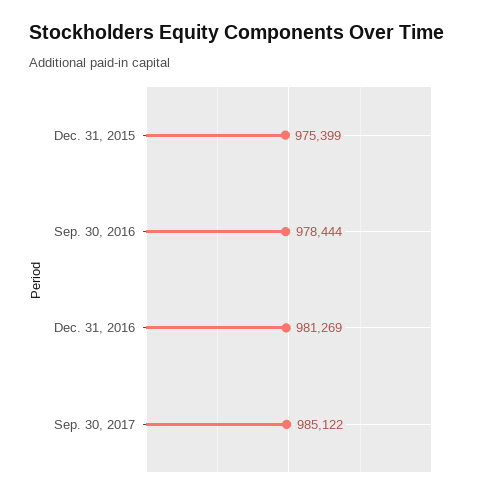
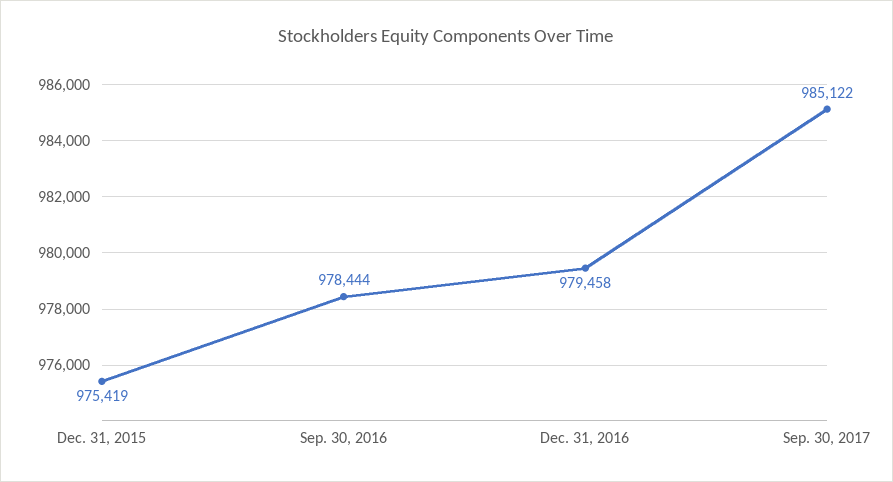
Dec. 31, 2015: 975399 -> 975419
Dec. 31, 2016: 981269 -> 979458

